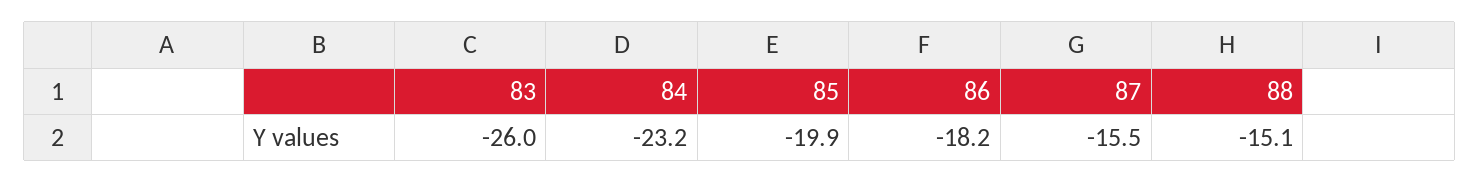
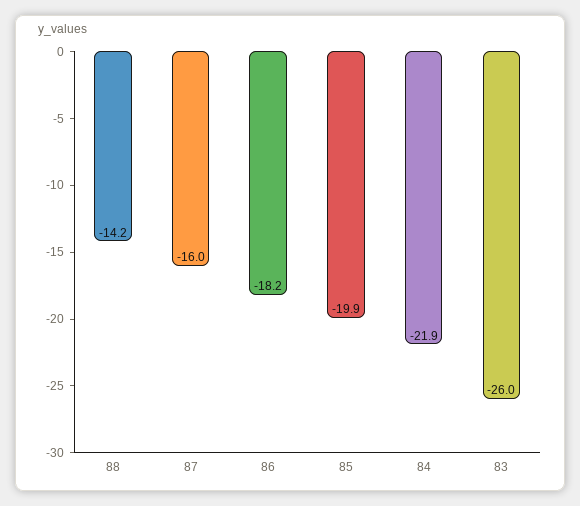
84: -23.2 -> -21.9
87: -15.5 -> -16
88: -15.1 -> -14.2

